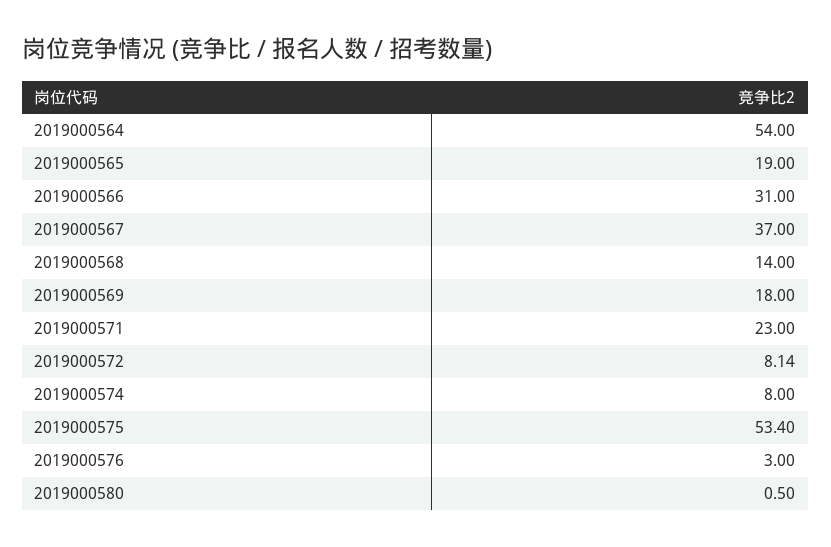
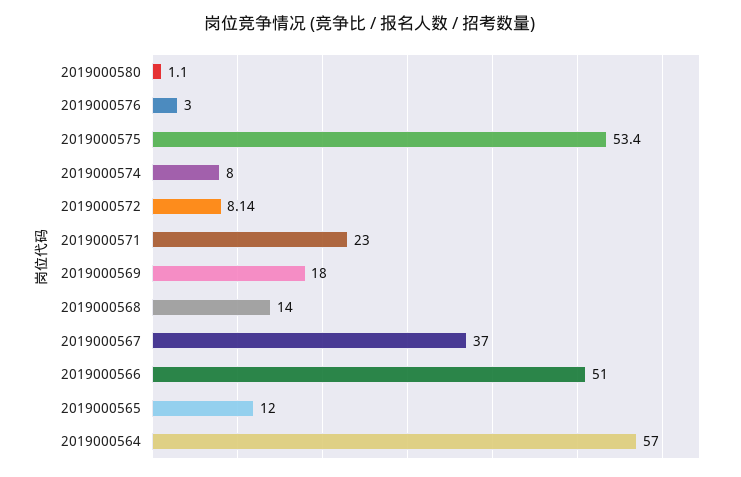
2019000564: 54 -> 57
2019000565: 19 -> 12
2019000566: 31 -> 51
2019000580: 0.5 -> 1.1

